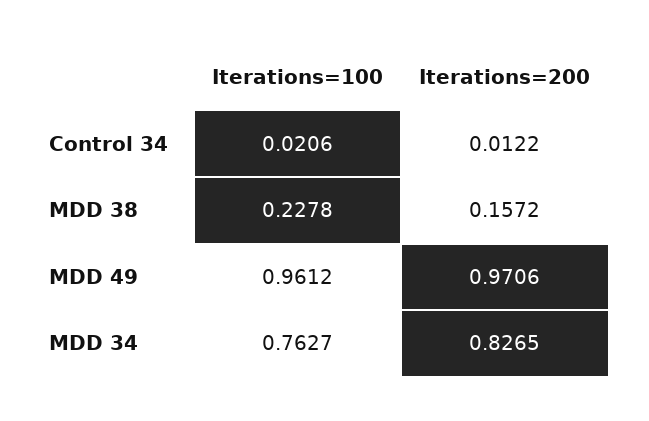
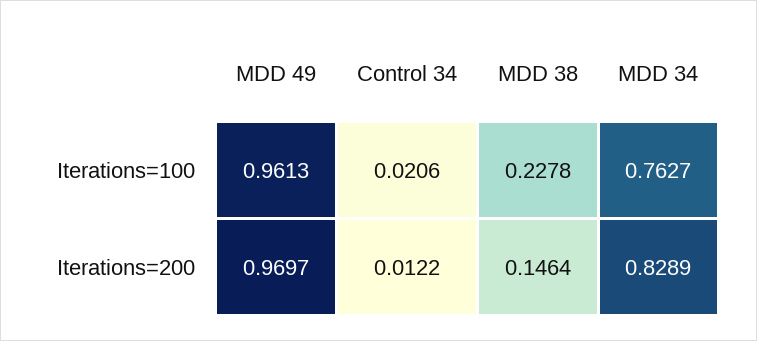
Iterations=200, MDD 38: 0.1572 -> 0.1464
Iterations=100, MDD 49: 0.9612 -> 0.9613
Iterations=200, MDD 49: 0.9706 -> 0.9697
Iterations=200, MDD 34: 0.8265 -> 0.8289

